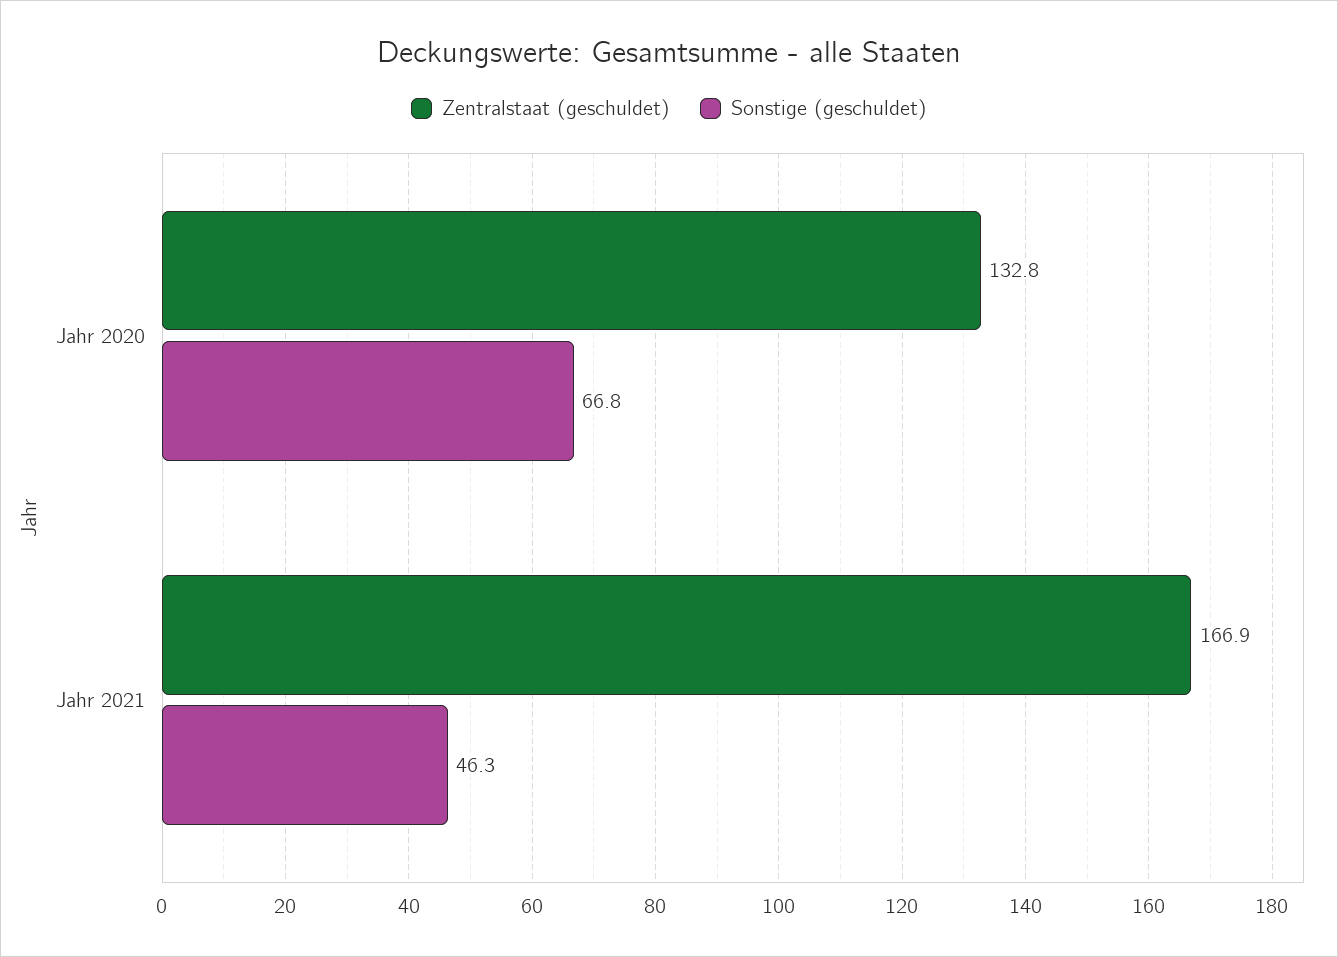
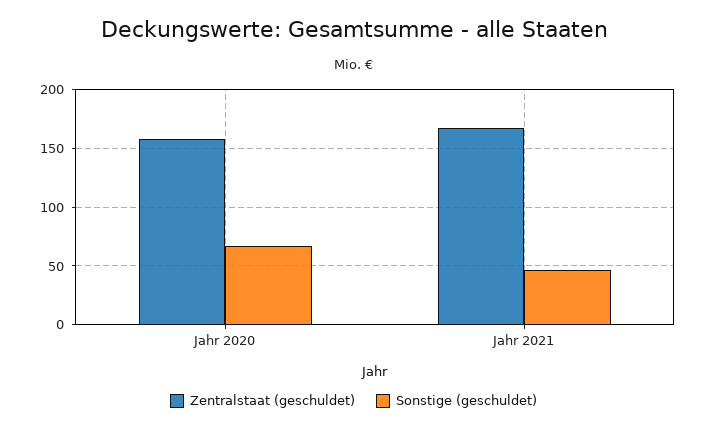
Zentralstaat (geschuldet), Jahr 2020: 132.8 -> 160

